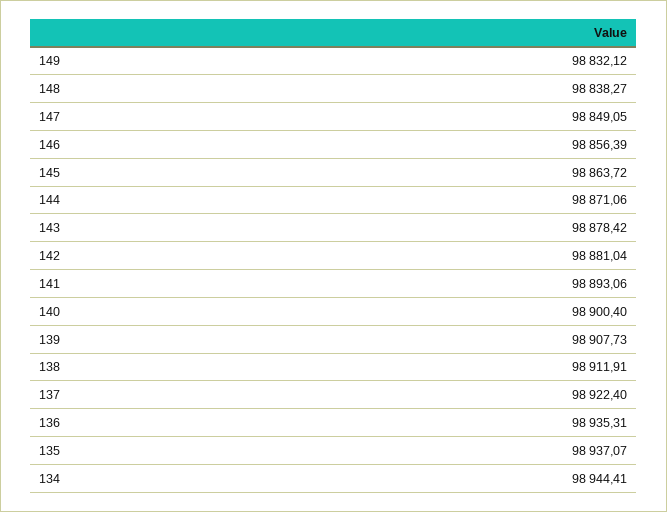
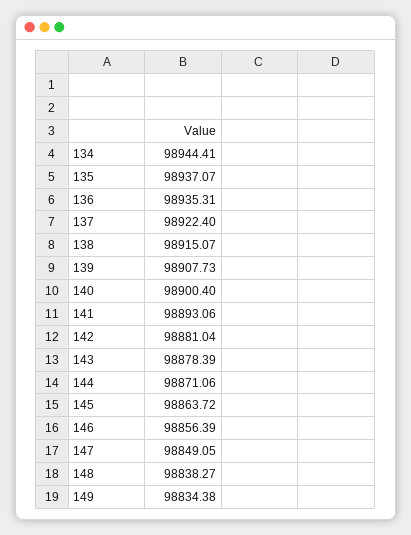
149: 98832.12 -> 98834.38
143: 98878.42 -> 98878.39
138: 98911.91 -> 98915.07

